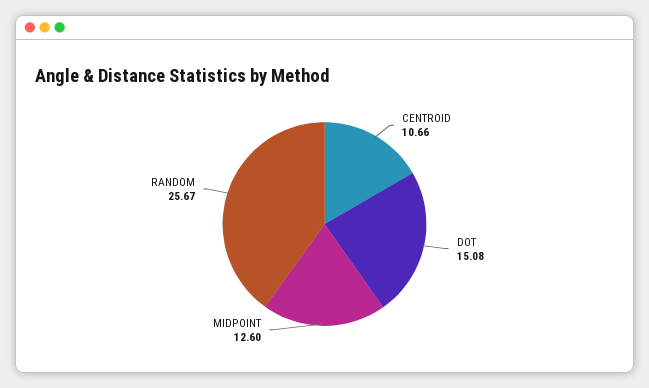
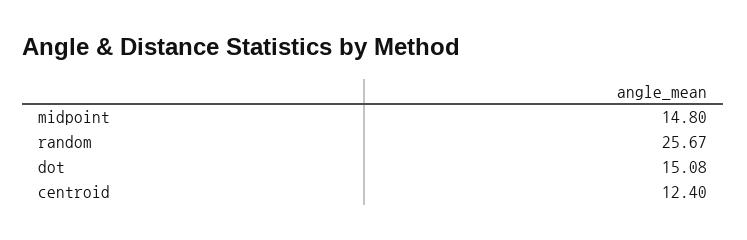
CENTROID: 10.66 -> 12.4
MIDPOINT: 12.6 -> 14.8

